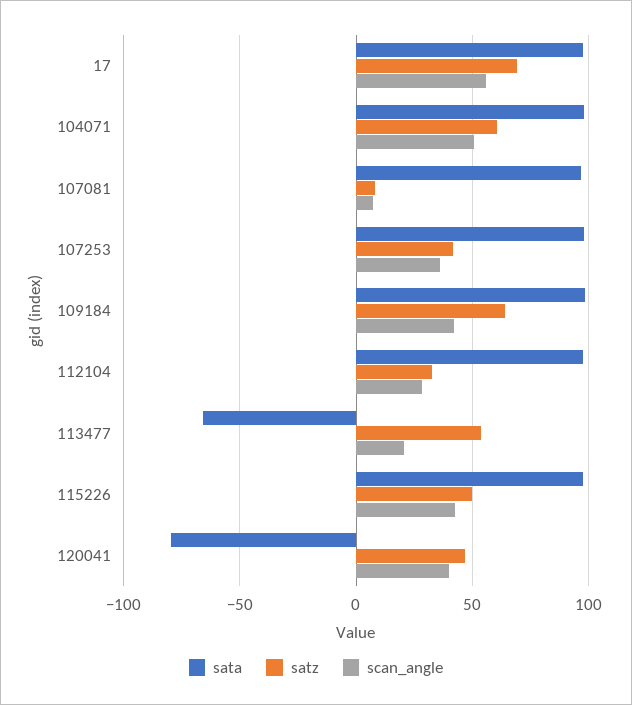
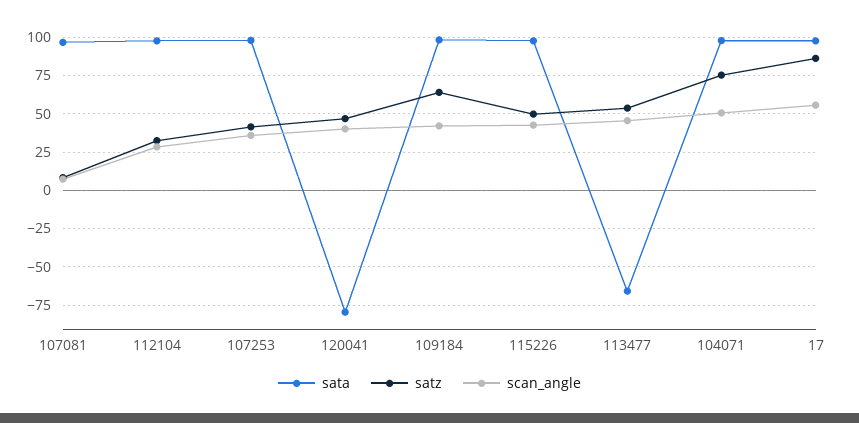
satz, 17: 70 -> 85
satz, 104071: 60 -> 75
scan_angle, 113477: 20 -> 45

